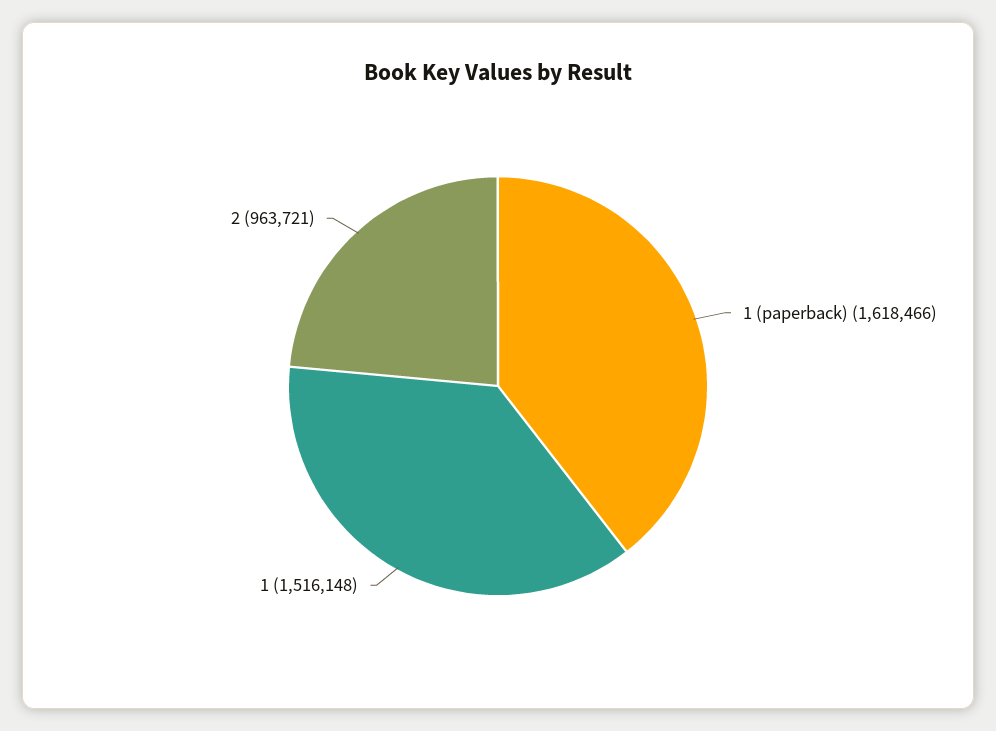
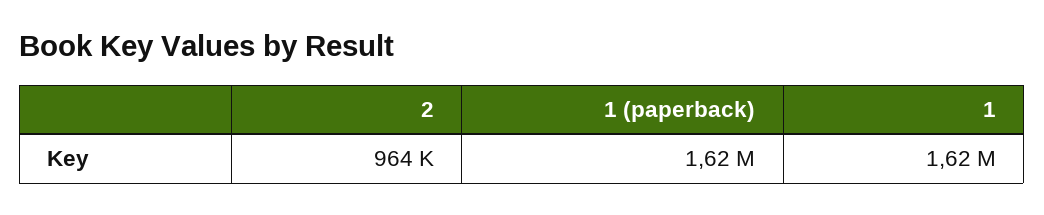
1: 1516148 -> 1620000

